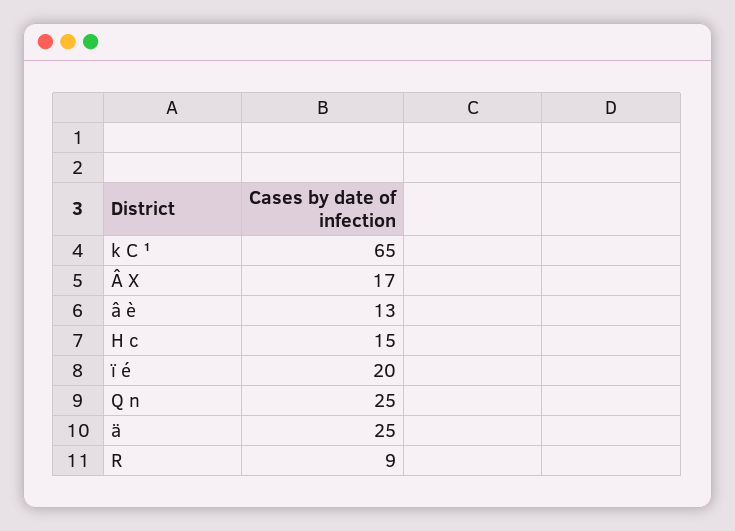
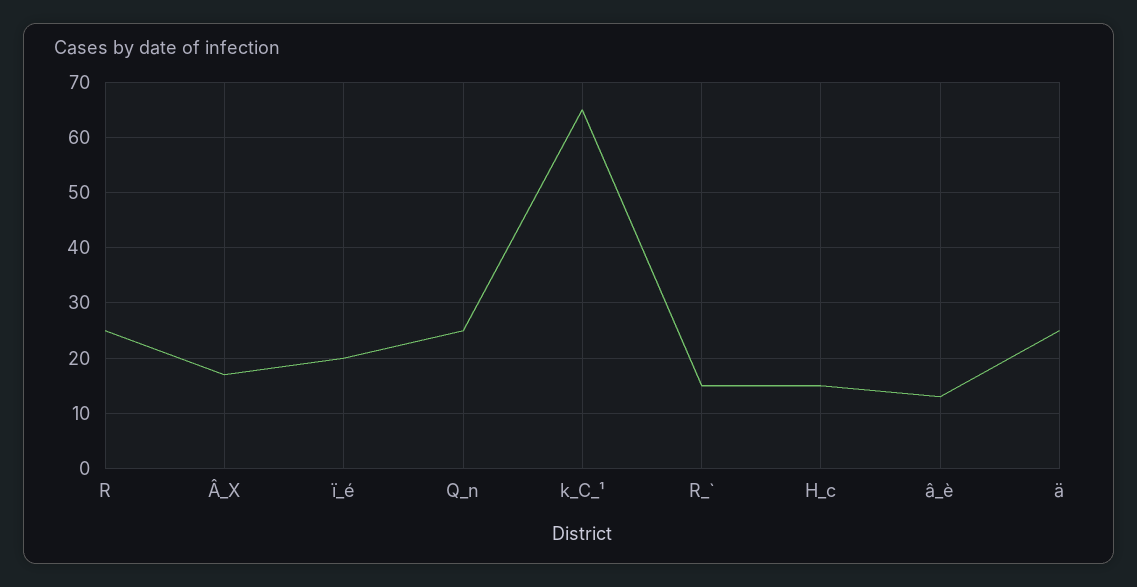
R: 9 -> 25
R_`: none -> 15

